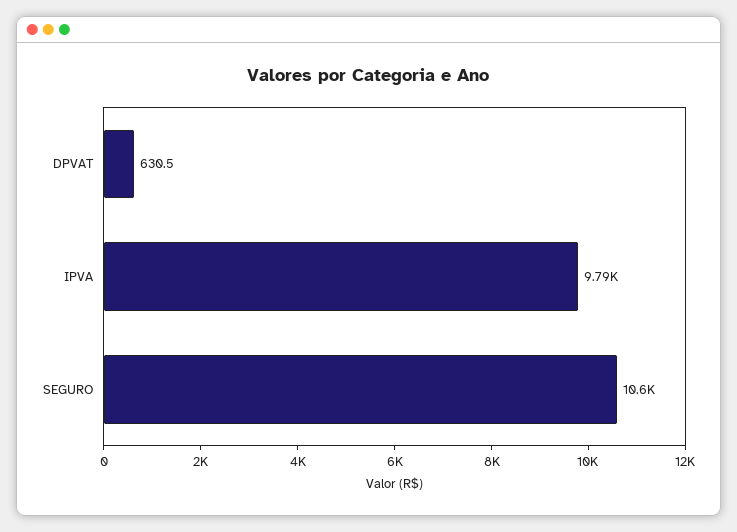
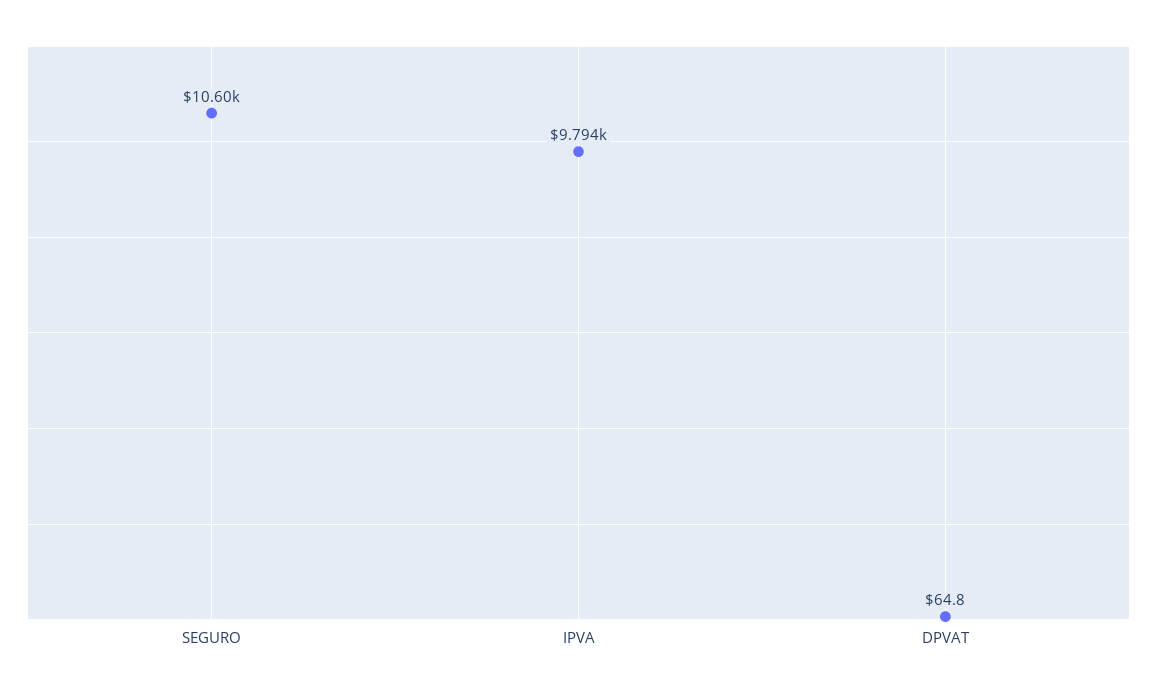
DPVAT: 630.5 -> 64.8

